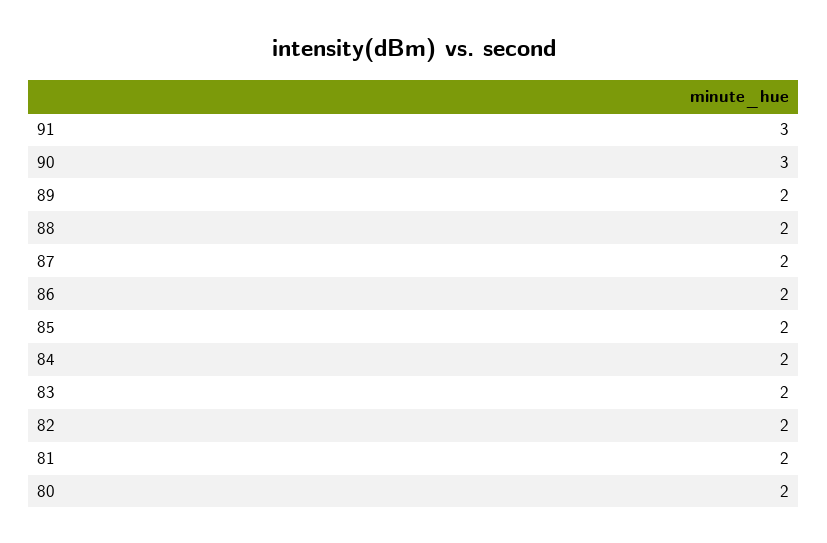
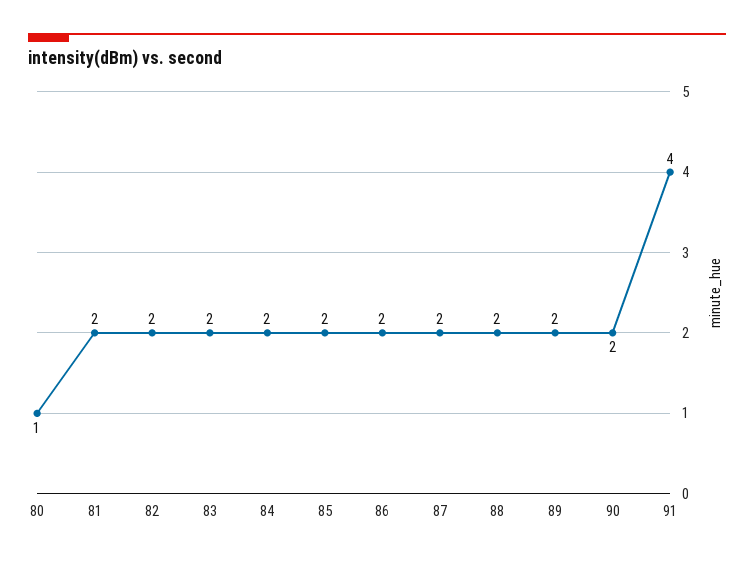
91: 3 -> 4
90: 3 -> 2
80: 2 -> 1

